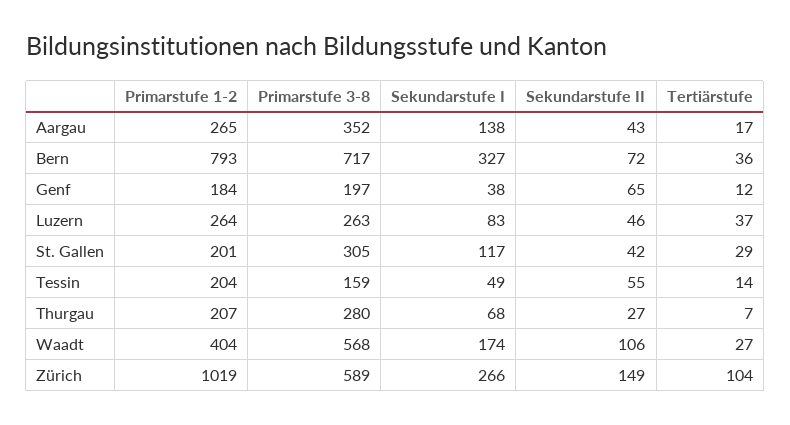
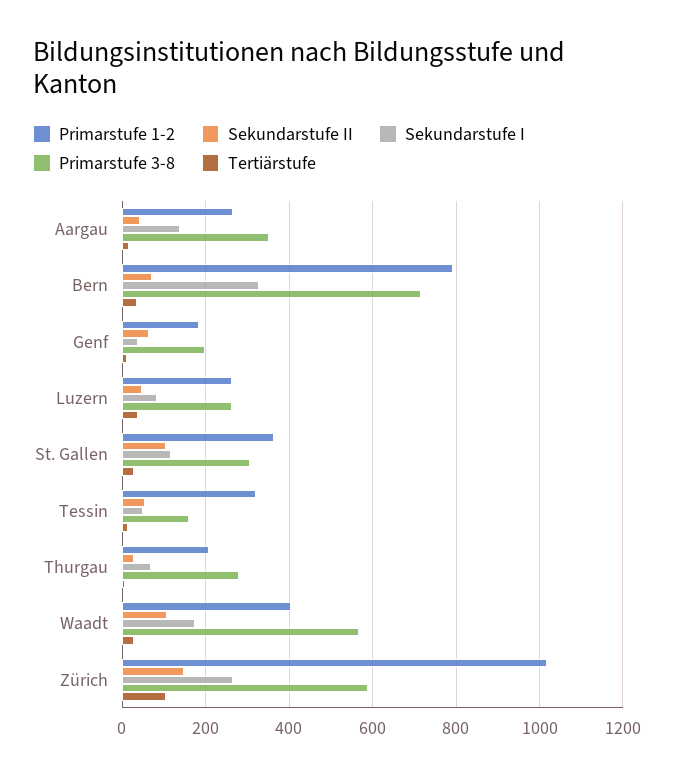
Primarstufe 1-2, St. Gallen: 201 -> 360
Sekundarstufe II, St. Gallen: 42 -> 100
Primarstufe 1-2, Tessin: 204 -> 320

